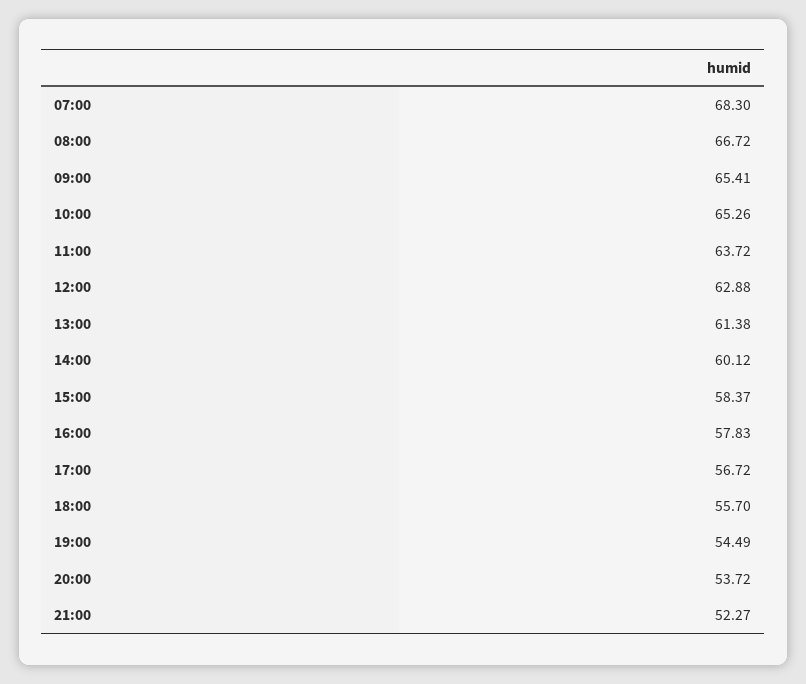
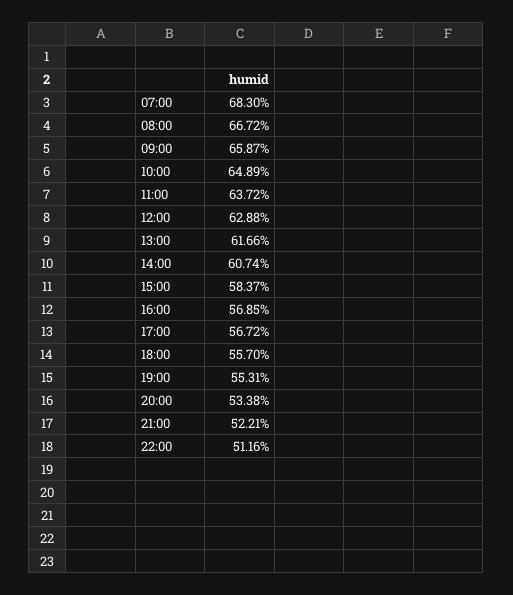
09:00: 65.41 -> 65.87
10:00: 65.26 -> 64.89
13:00: 61.38 -> 61.66
14:00: 60.12 -> 60.74
16:00: 57.83 -> 56.85
19:00: 54.49 -> 55.31
20:00: 53.72 -> 53.38
21:00: 52.27 -> 52.21
22:00: none -> 51.16

